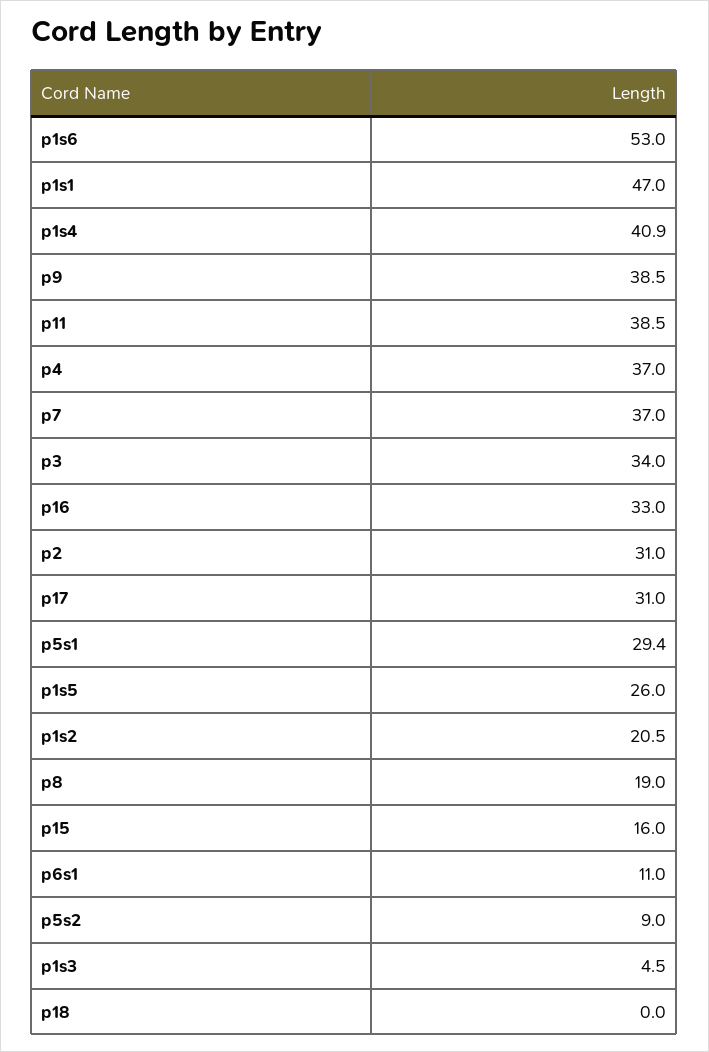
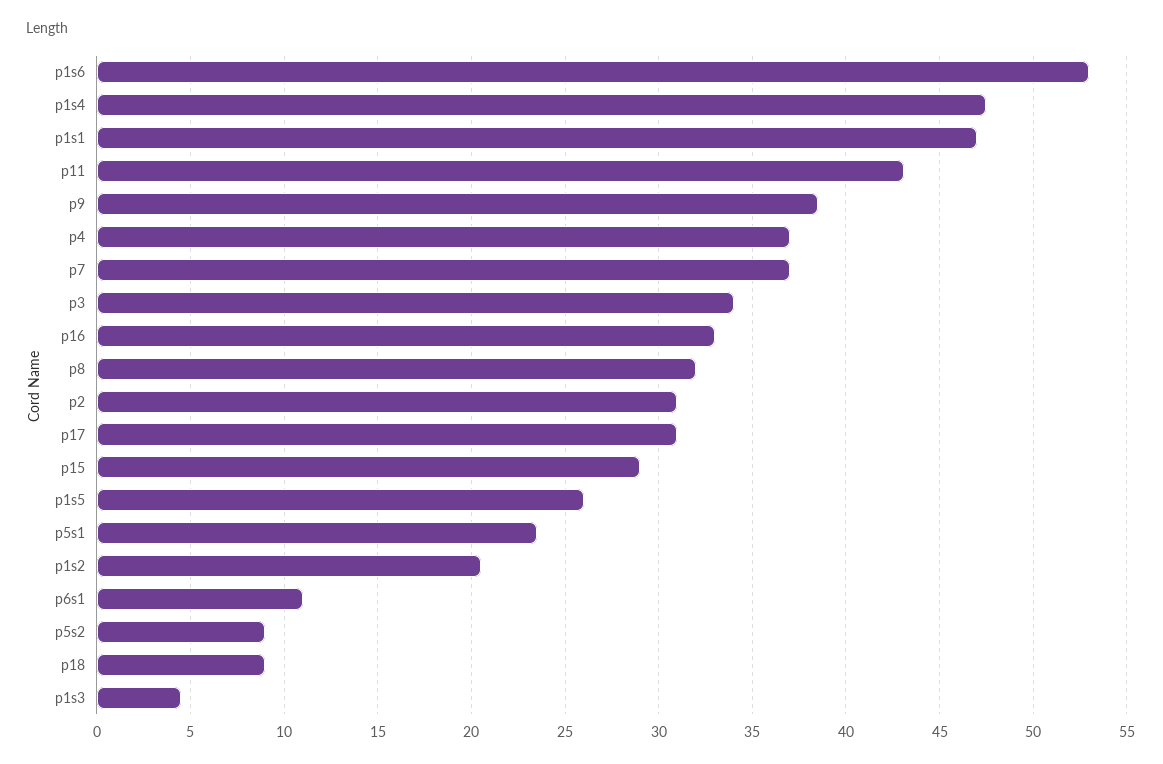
p1s4: 40.9 -> 47.5
p11: 38.5 -> 43
p5s1: 29.4 -> 23.5
p8: 19 -> 32
p15: 16 -> 29
p18: 0 -> 9

